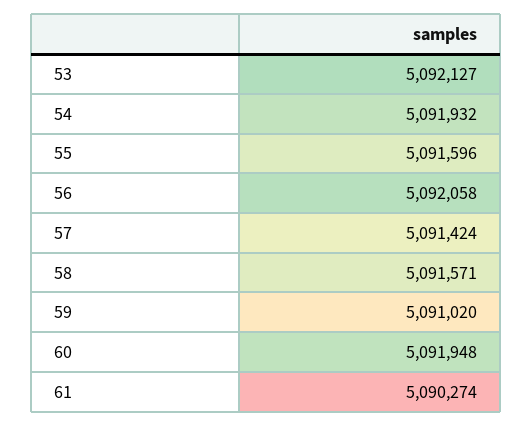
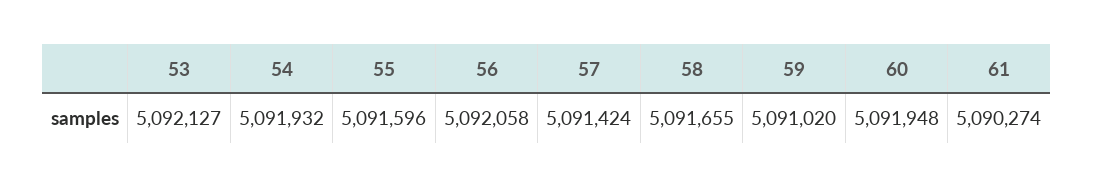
58: 5091571 -> 5091655

